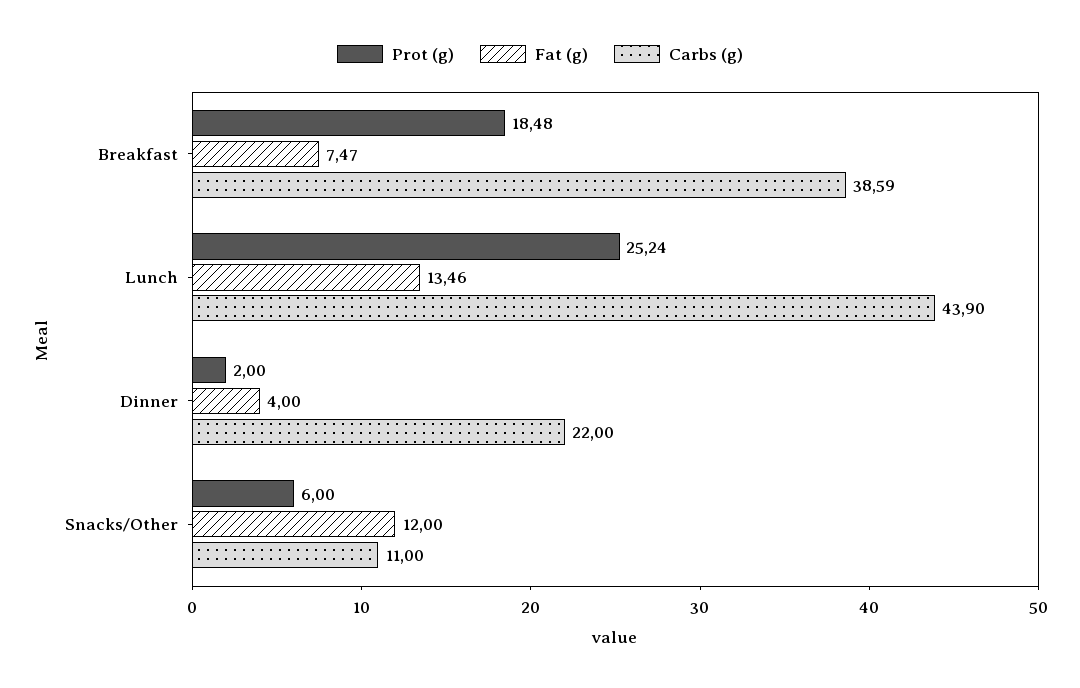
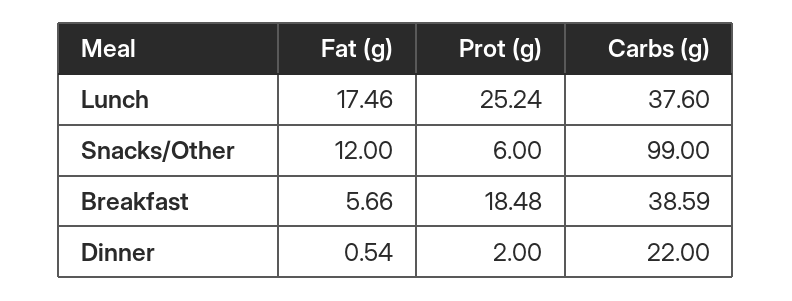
Fat (g), Breakfast: 7.47 -> 5.66
Fat (g), Lunch: 13.46 -> 17.46
Carbs (g), Lunch: 43.9 -> 37.6
Fat (g), Dinner: 4 -> 0.54
Carbs (g), Snacks/Other: 11 -> 99

